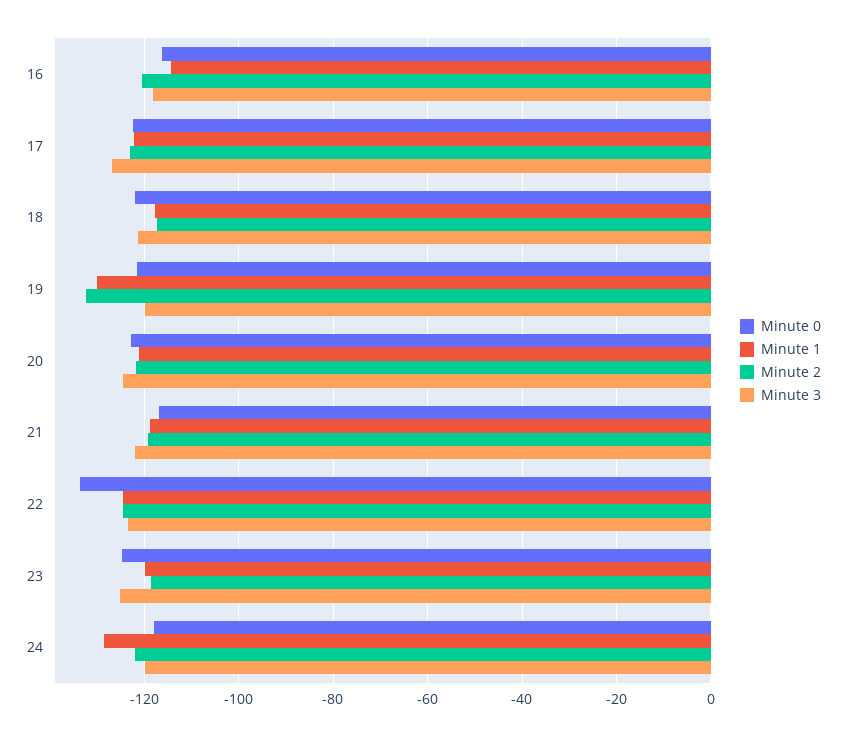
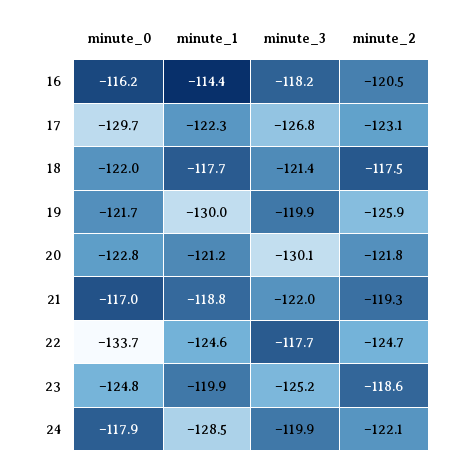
Minute 0, 17: -122 -> -129.7
Minute 2, 19: -132 -> -125.9
Minute 3, 20: -124 -> -130.1
Minute 3, 22: -124 -> -117.7

